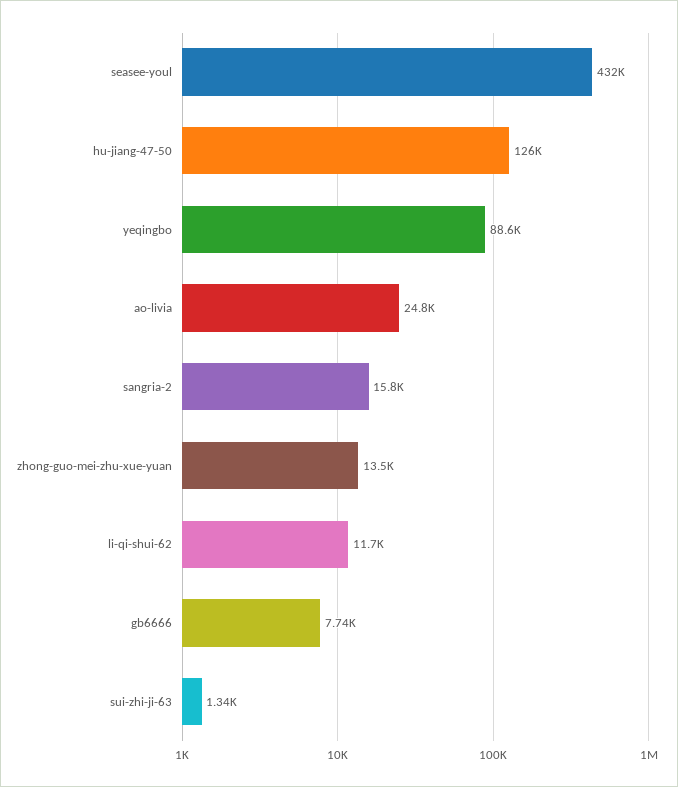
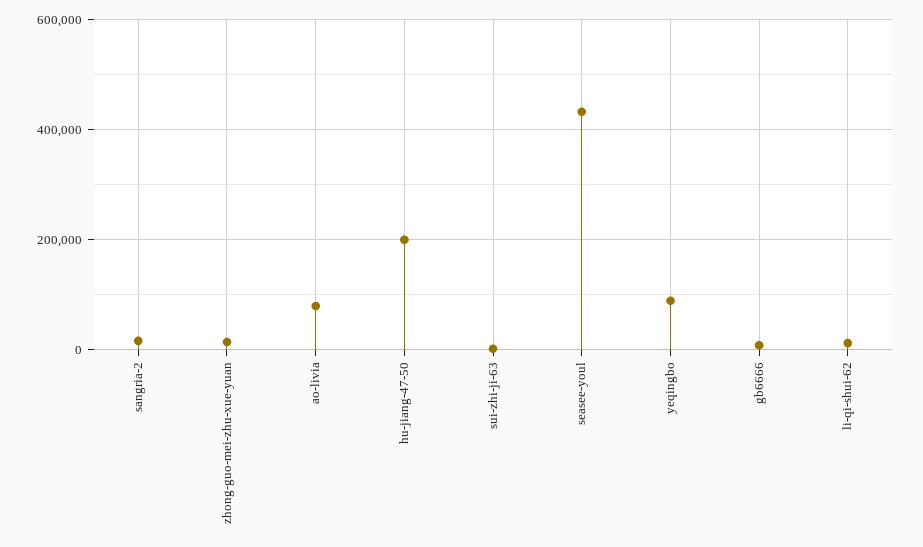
hu-jiang-47-50: 126000 -> 200000
ao-livia: 24800 -> 80000

